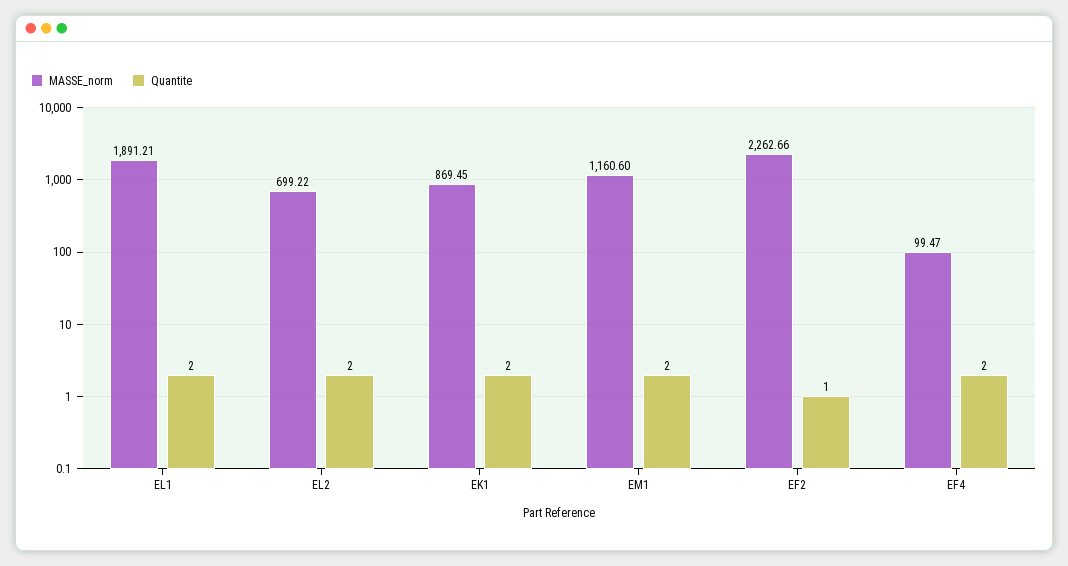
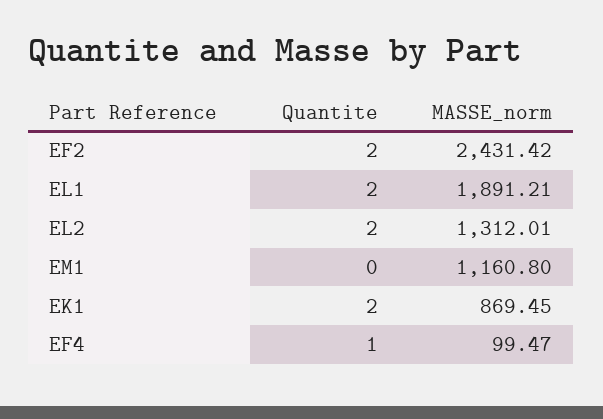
MASSE_norm, EL2: 699.22 -> 1312.01
MASSE_norm, EM1: 1160.6 -> 1160.8
Quantite, EM1: 2 -> 0
MASSE_norm, EF2: 2262.66 -> 2431.42
Quantite, EF2: 1 -> 2
Quantite, EF4: 2 -> 1

